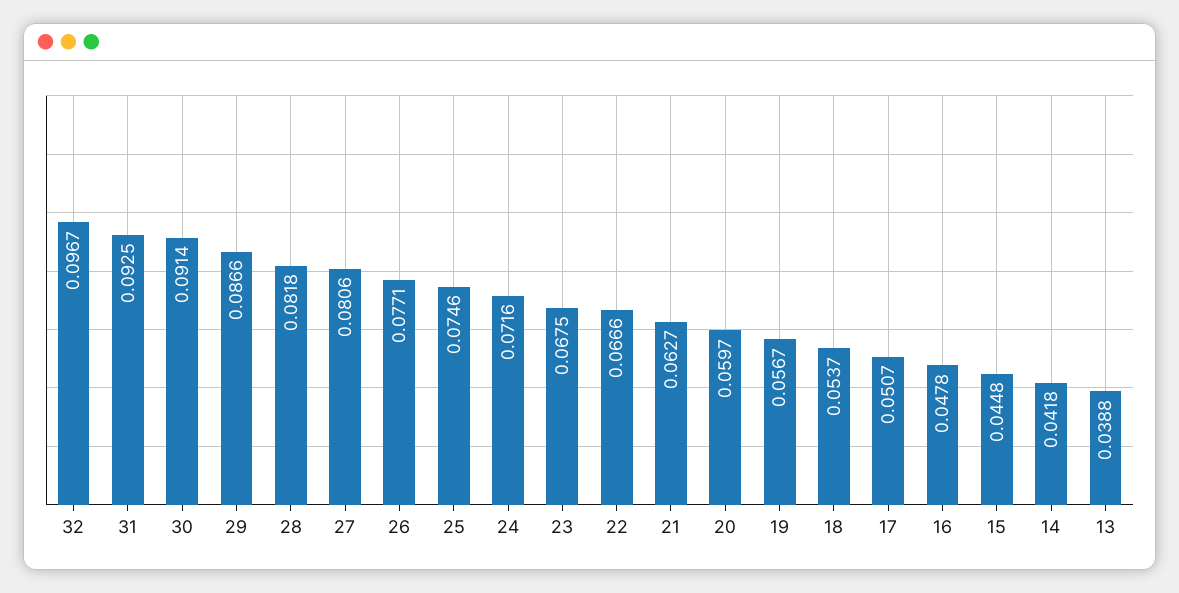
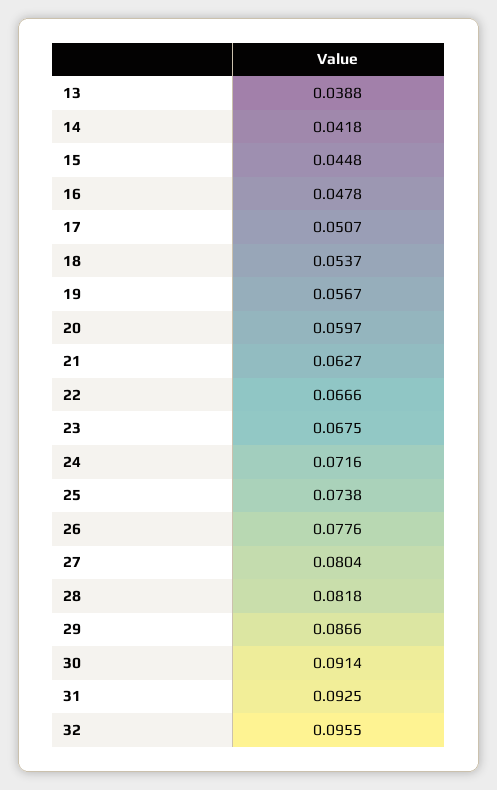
32: 0.0967 -> 0.0955
27: 0.0806 -> 0.0804
26: 0.0771 -> 0.0776
25: 0.0746 -> 0.0738

